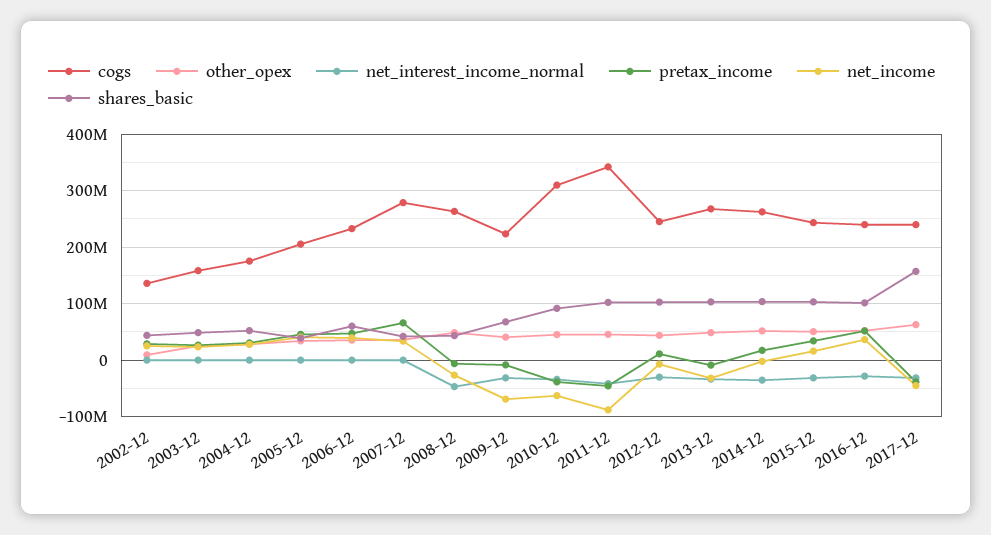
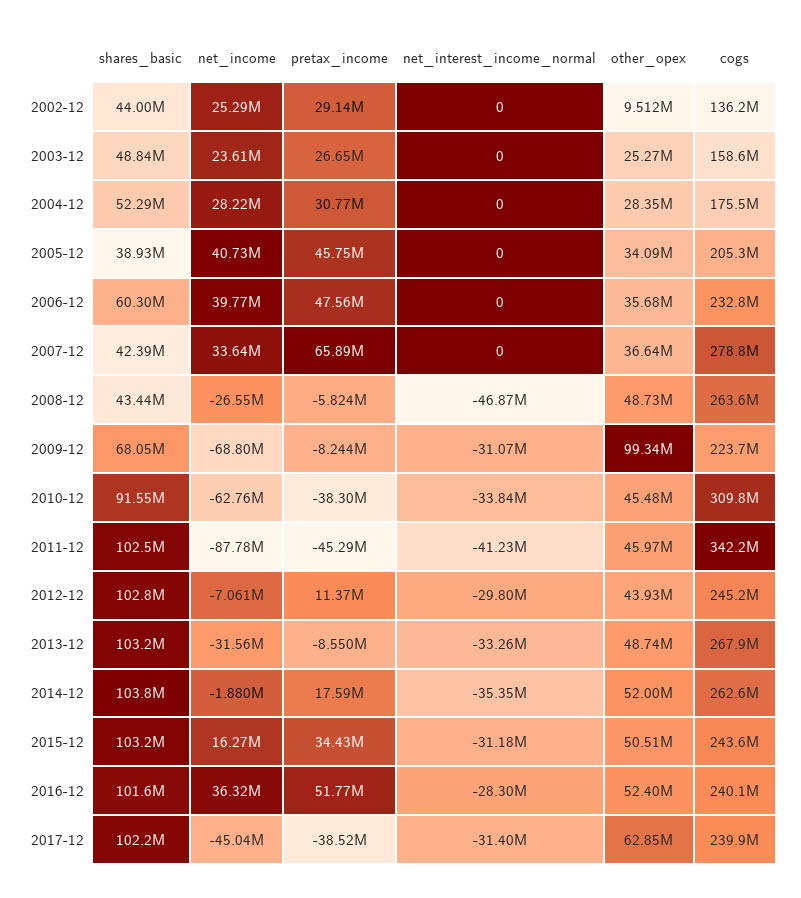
other_opex, 2009-12: 40000000 -> 99340000
shares_basic, 2017-12: 160000000 -> 102200000

